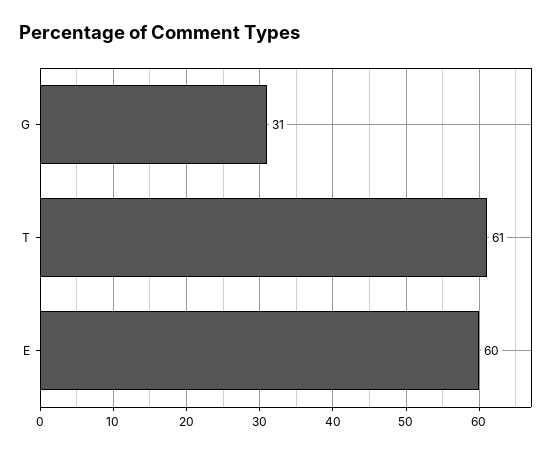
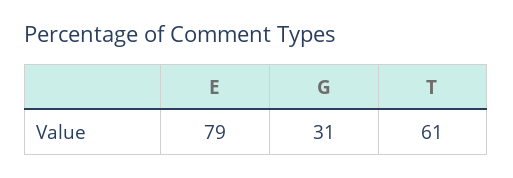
E: 60 -> 79

